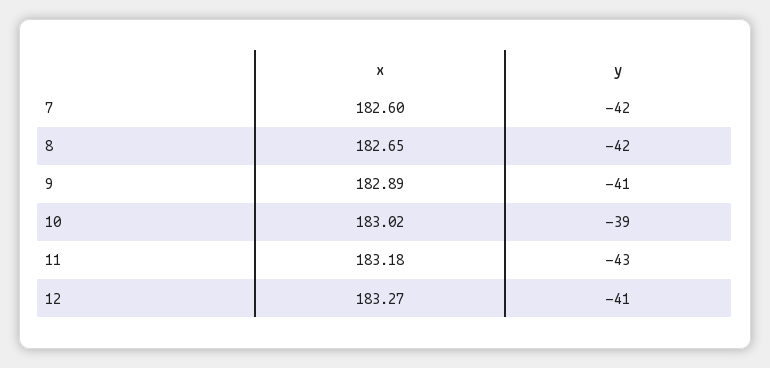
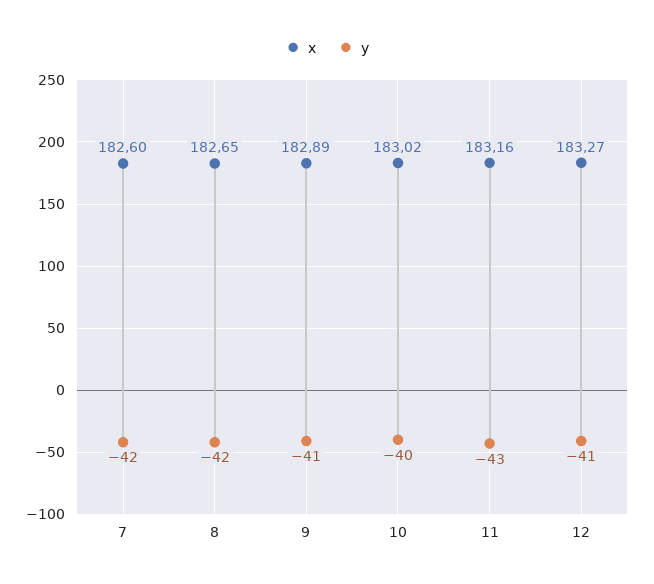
y, 10: -39 -> -40
x, 11: 183.18 -> 183.16

